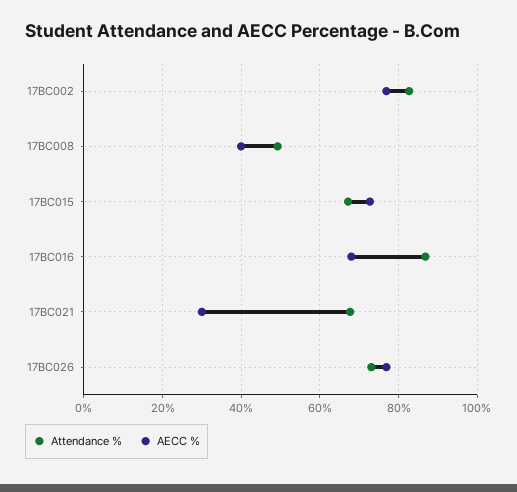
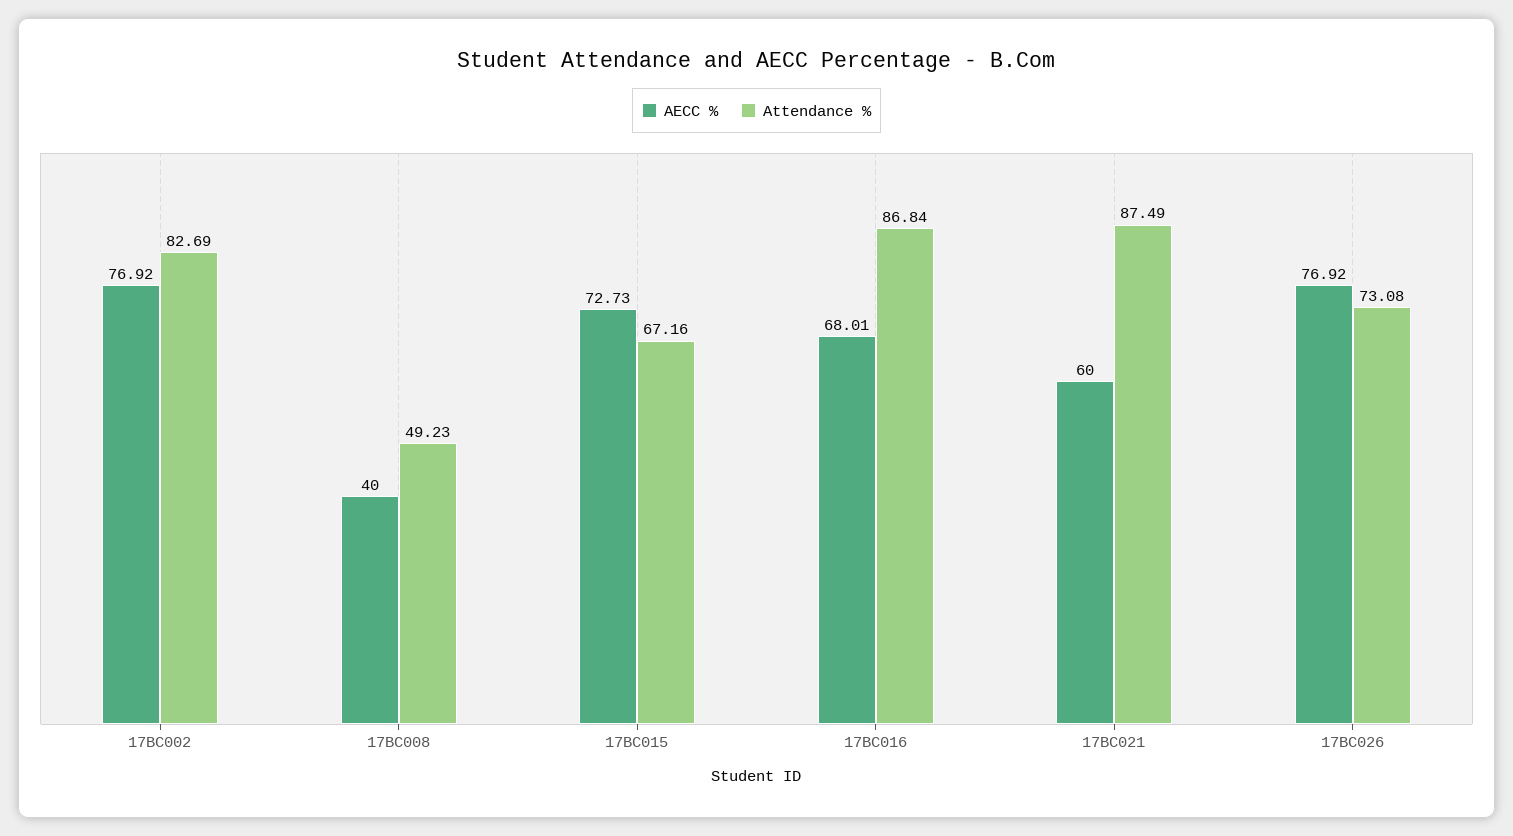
Attendance %, 17BC021: 68 -> 87.49
AECC %, 17BC021: 30 -> 60

